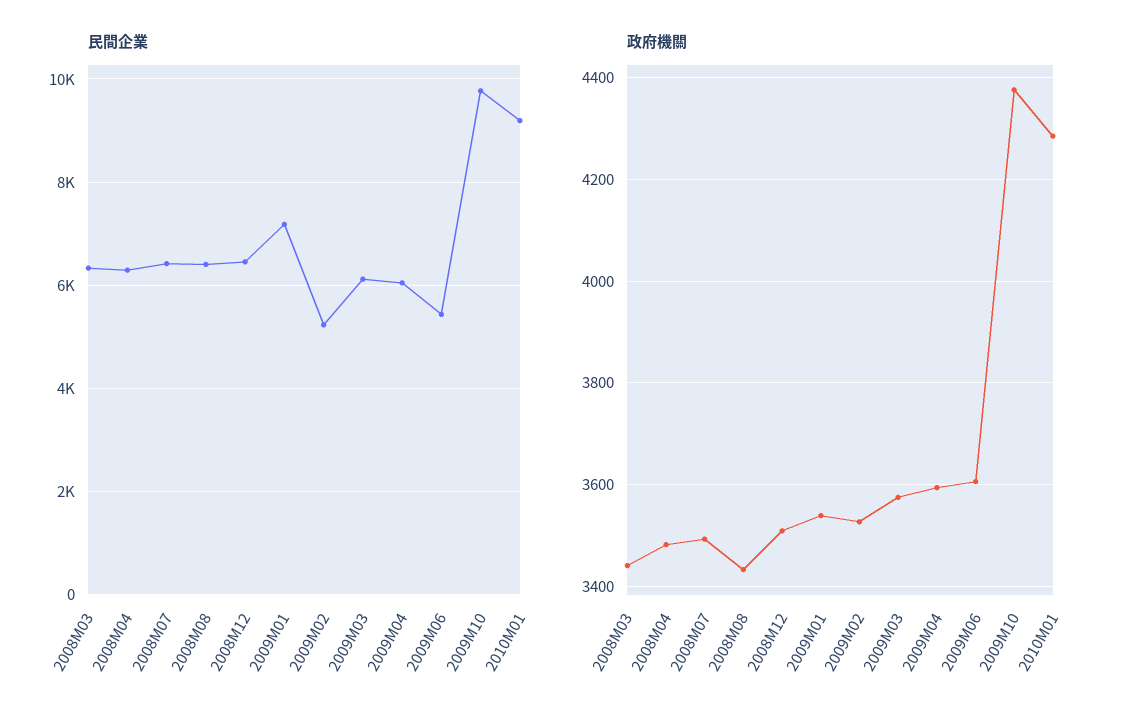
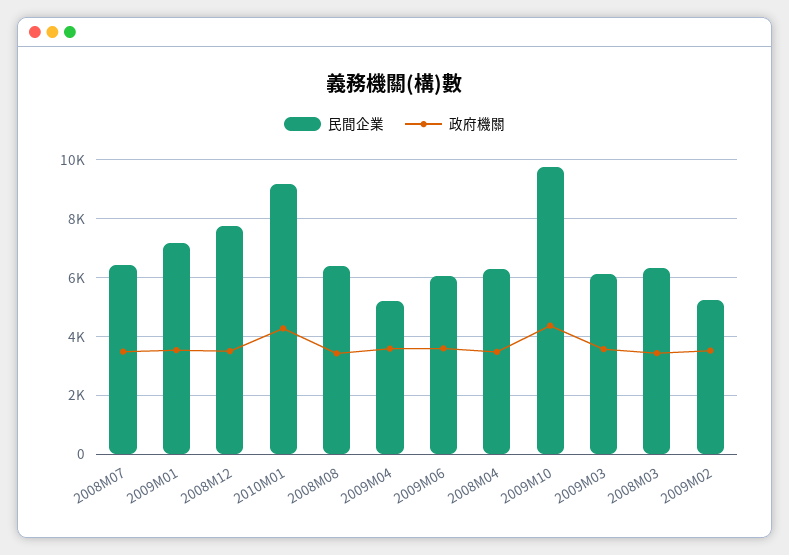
民間企業, 2008M12: 6400 -> 7750
民間企業, 2009M04: 6000 -> 5250
民間企業, 2009M06: 5400 -> 6000

